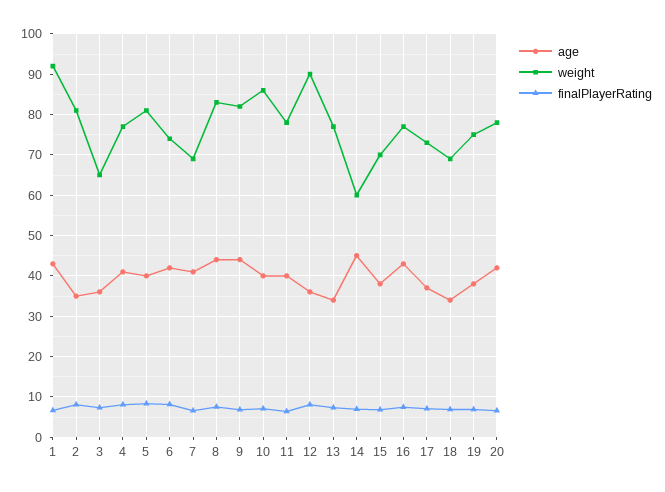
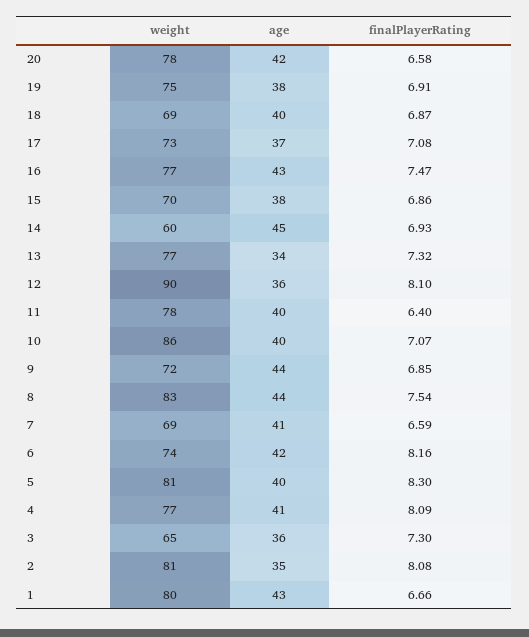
weight, 1: 92 -> 80
weight, 9: 82 -> 72
age, 18: 34 -> 40

